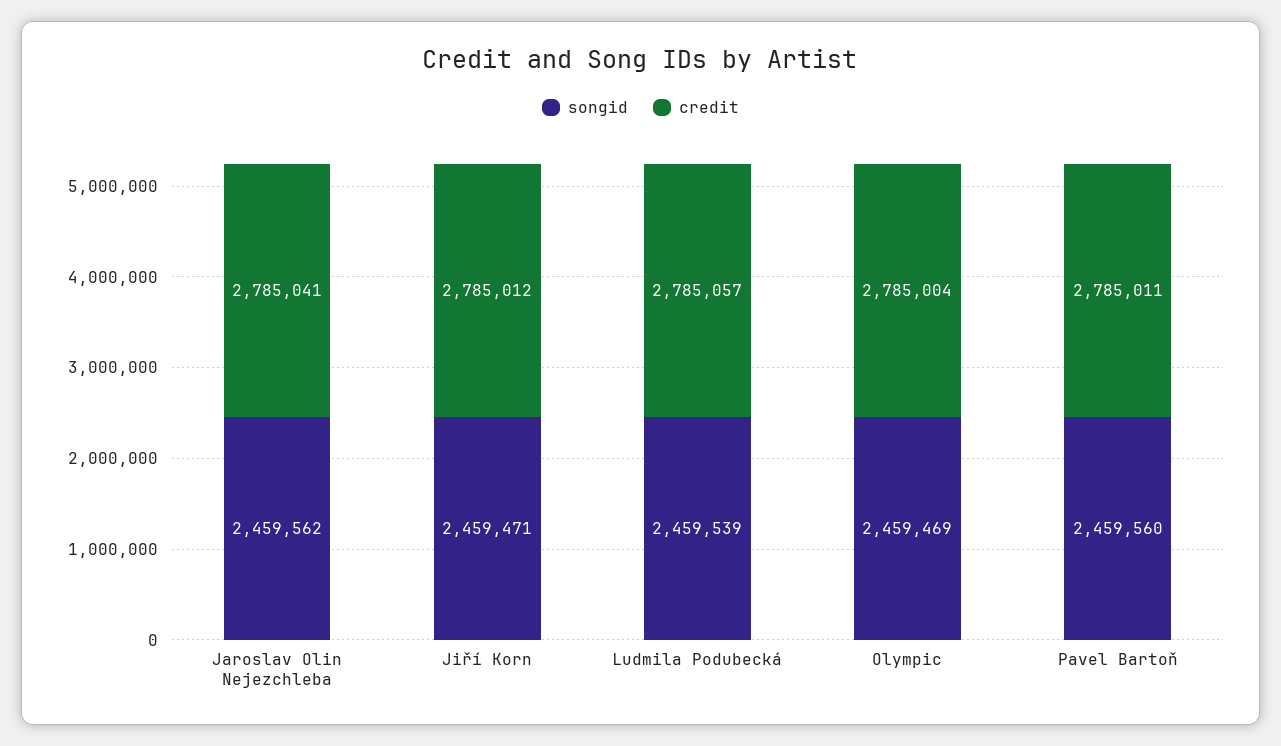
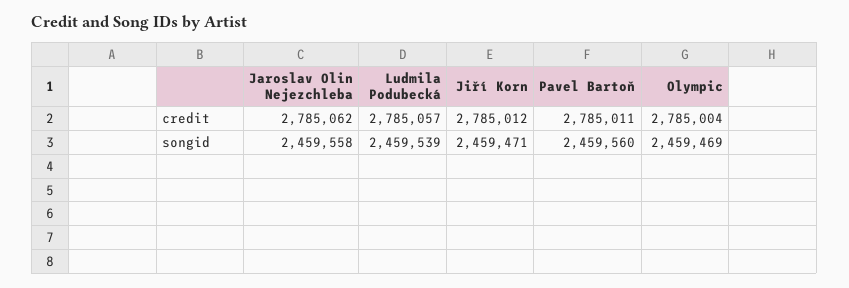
songid, Jaroslav Olin Nejezchleba: 2459562 -> 2459558
credit, Jaroslav Olin Nejezchleba: 2785041 -> 2785062

